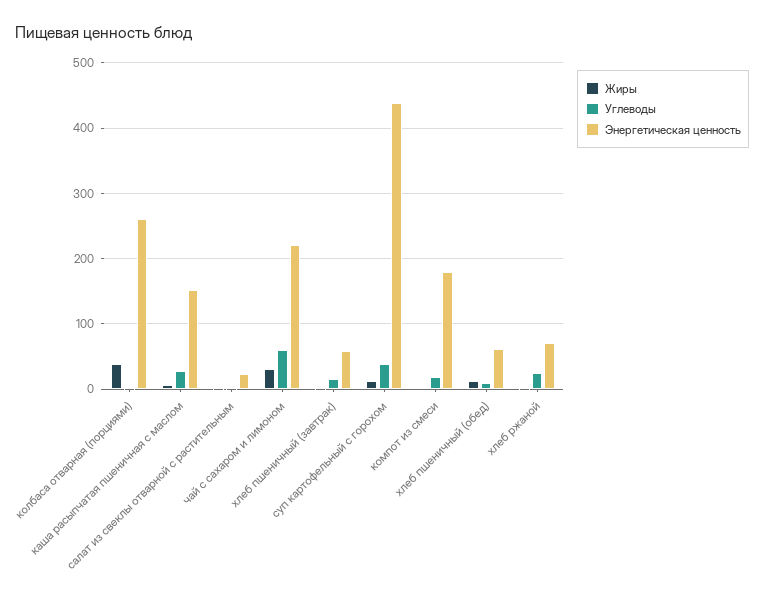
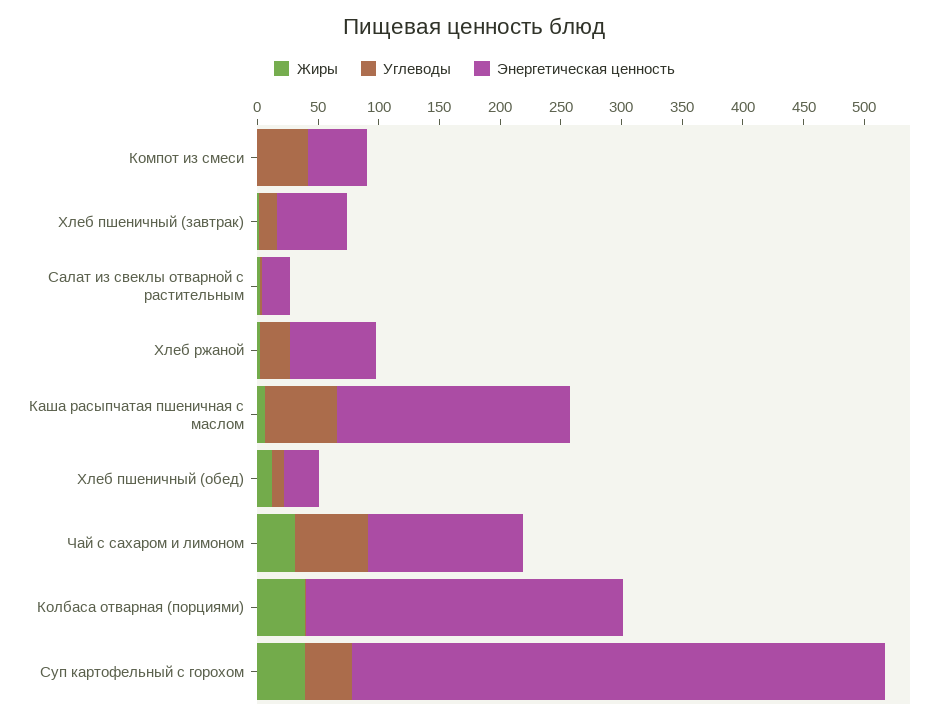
Углеводы, каша расыпчатая пшеничная с маслом: 30 -> 60
Энергетическая ценность, каша расыпчатая пшеничная с маслом: 150 -> 190
Энергетическая ценность, чай с сахаром и лимоном: 220 -> 130
Жиры, суп картофельный с горохом: 10 -> 40
Углеводы, компот из смеси: 20 -> 40
Энергетическая ценность, компот из смеси: 180 -> 50
Энергетическая ценность, хлеб пшеничный (обед): 60 -> 30

